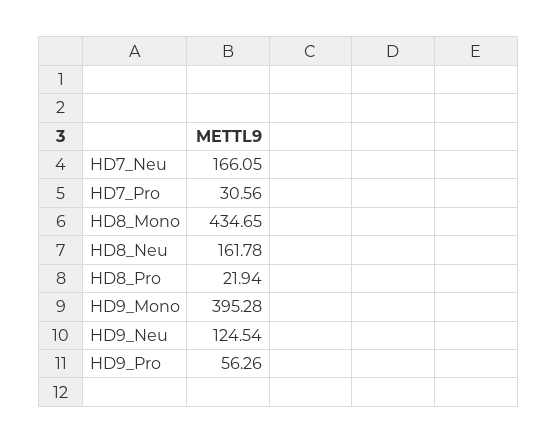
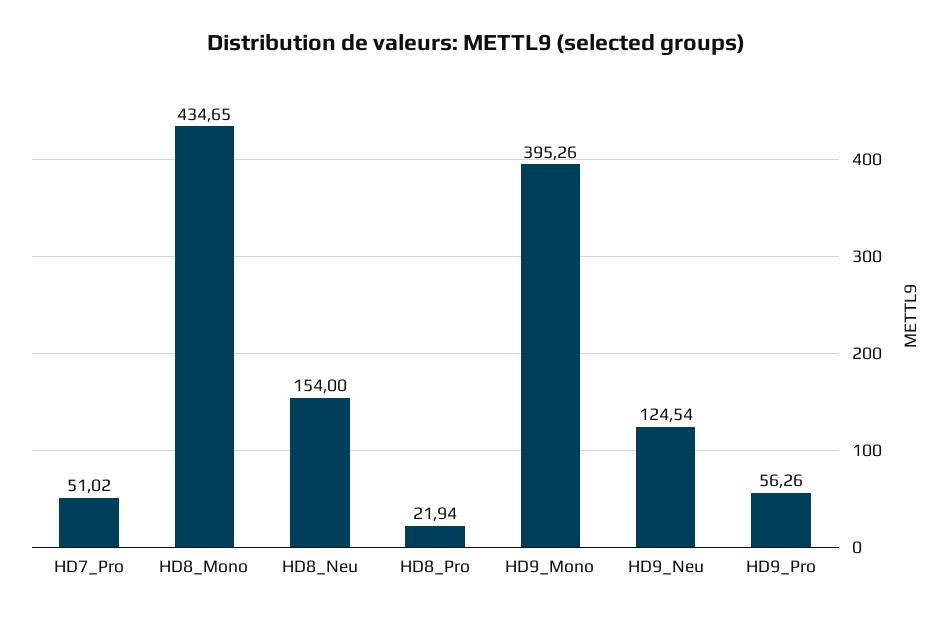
HD7_Neu: 166.05 -> none
HD7_Pro: 30.56 -> 51.02
HD8_Neu: 161.78 -> 154
HD9_Mono: 395.28 -> 395.26

